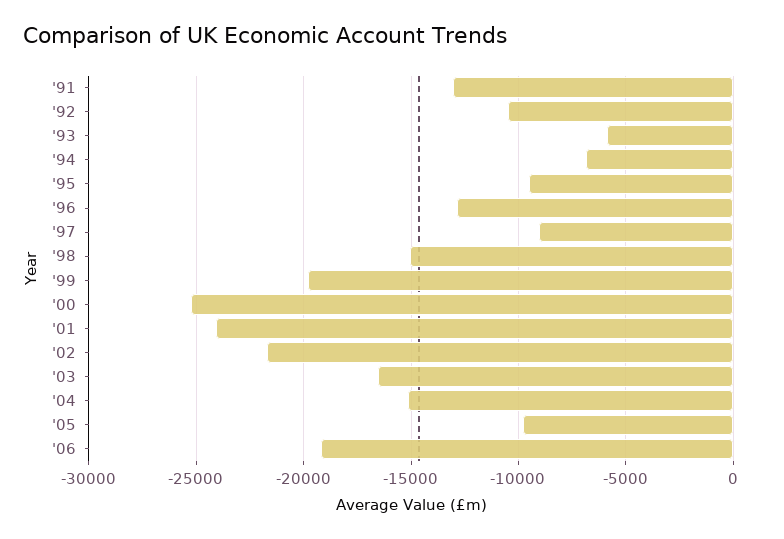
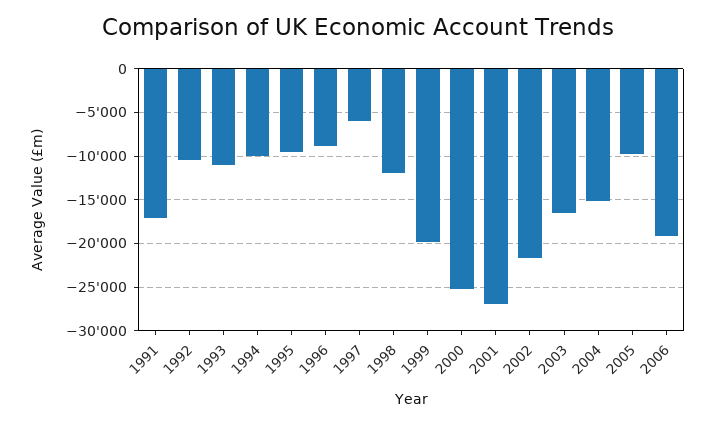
'91: -13000 -> -17000
'93: -6000 -> -11000
'94: -7000 -> -10000
'96: -13000 -> -9000
'97: -9000 -> -6000
'98: -15000 -> -12000
'01: -24000 -> -27000

